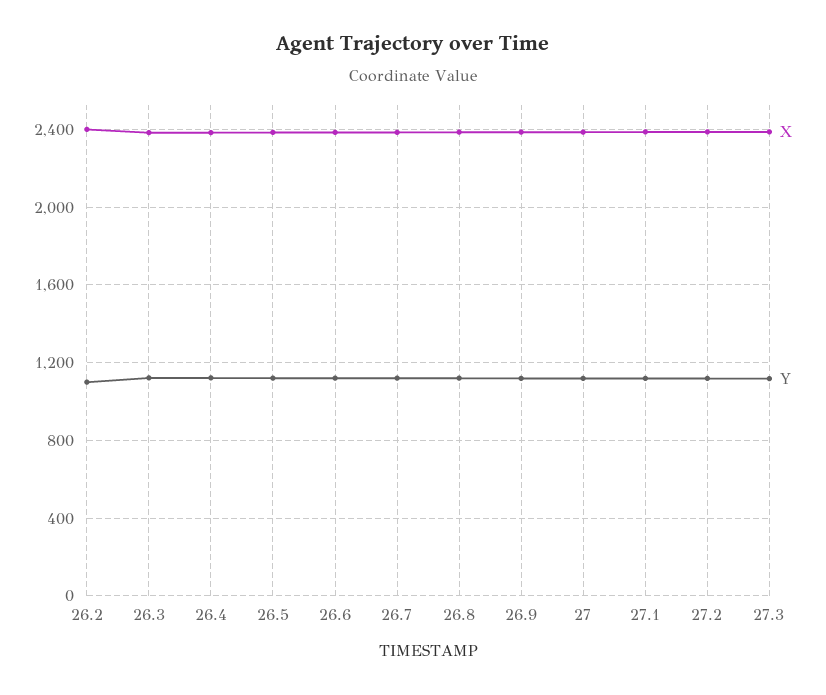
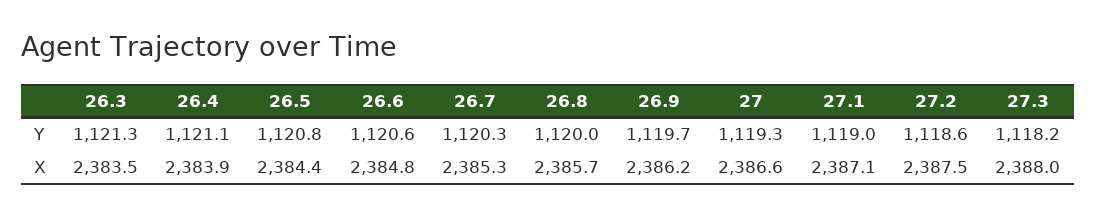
X, 26.2: 2400 -> none
Y, 26.2: 1100 -> none

